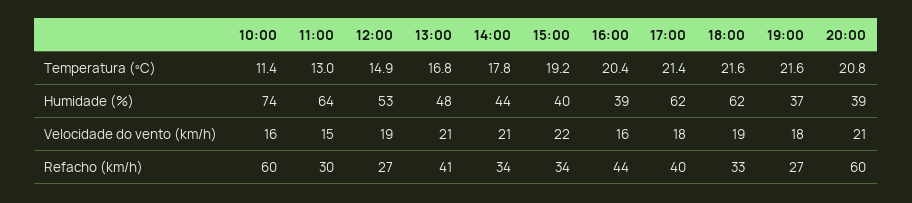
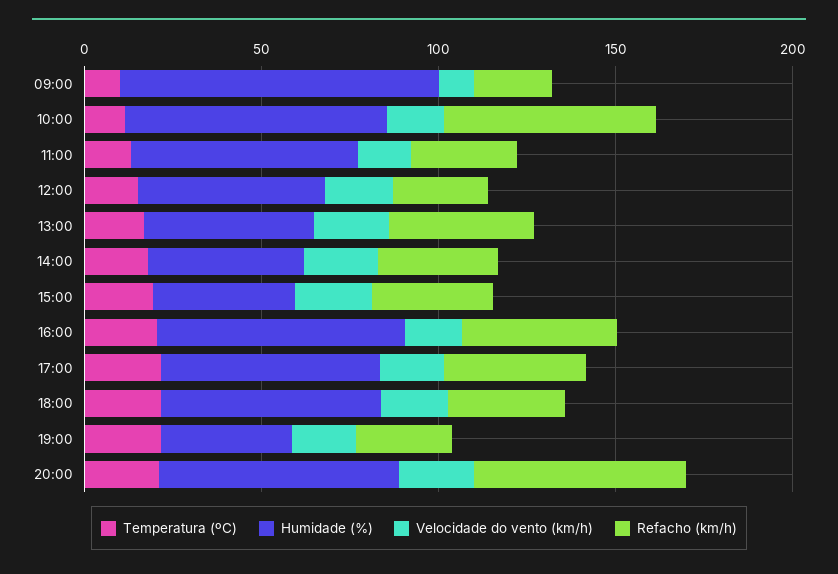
Humidade (%), 16:00: 39 -> 70
Humidade (%), 20:00: 39 -> 70
Temperatura (ºC), 09:00: none -> 10
Humidade (%), 09:00: none -> 90
Velocidade do vento (km/h), 09:00: none -> 10
Refacho (km/h), 09:00: none -> 20

